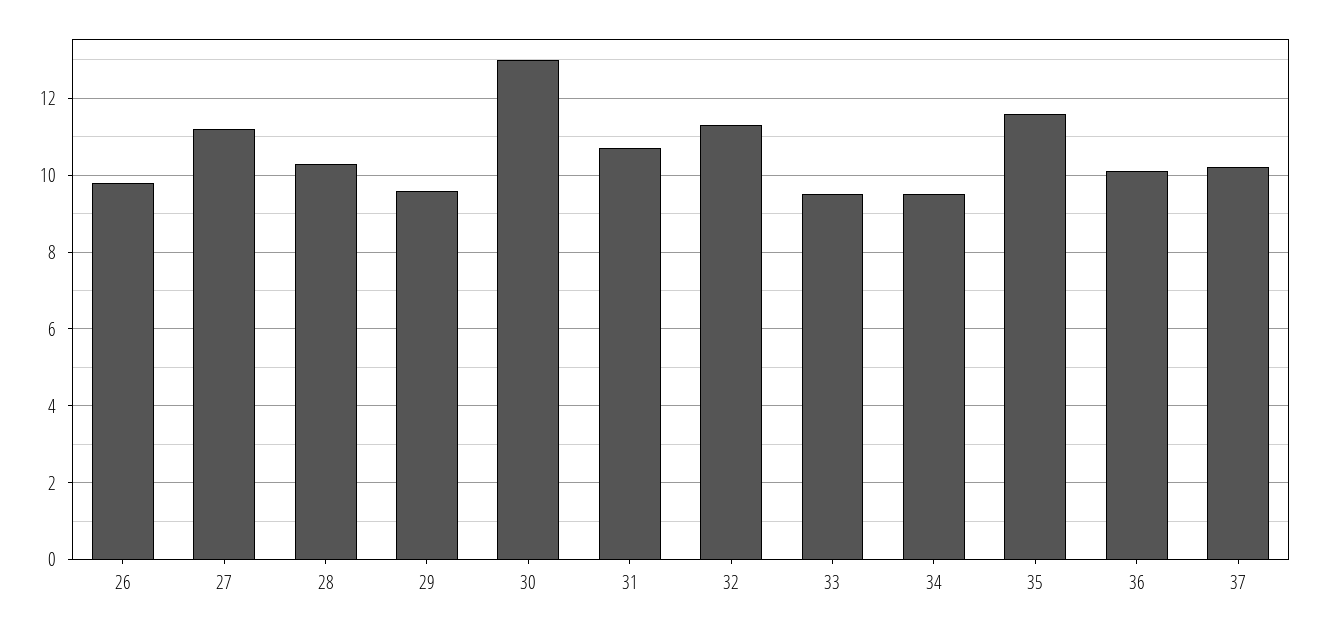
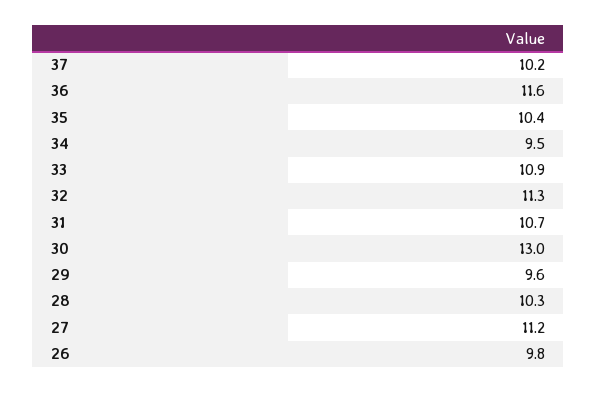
33: 9.5 -> 10.9
35: 11.5 -> 10.4
36: 10 -> 11.6

